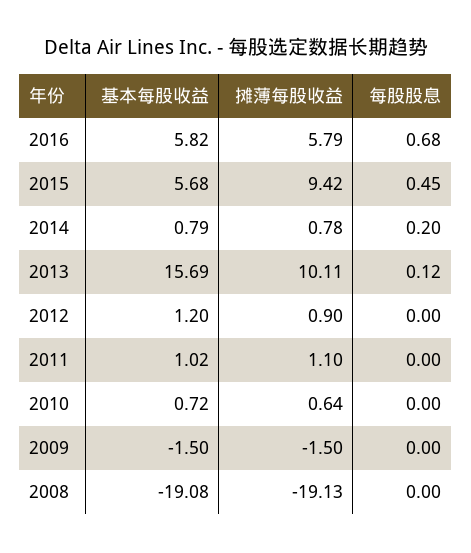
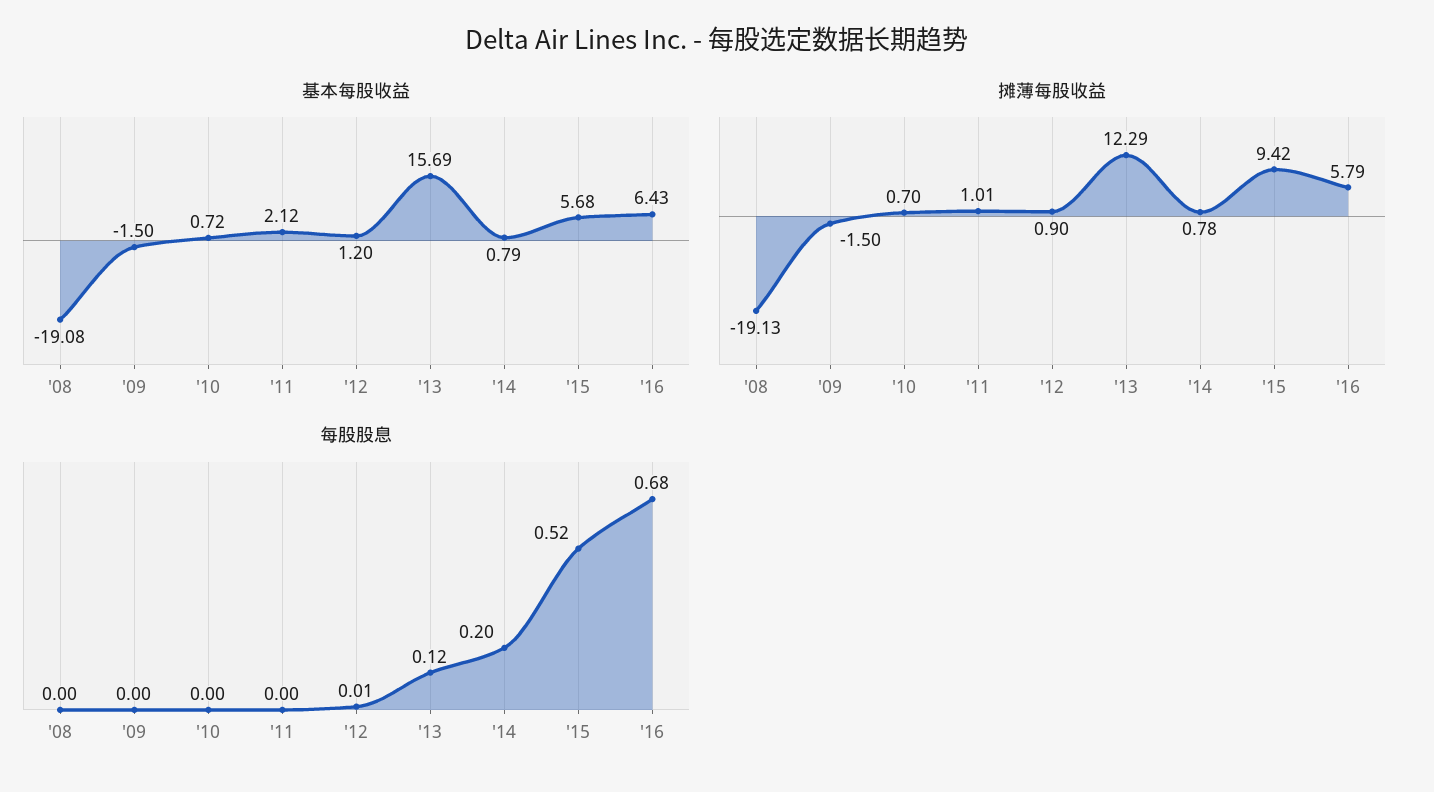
基本每股收益, 2016: 5.82 -> 6.43
每股股息, 2015: 0.45 -> 0.52
摊薄每股收益, 2013: 10.11 -> 12.29
每股股息, 2012: 0 -> 0.01
基本每股收益, 2011: 1.02 -> 2.12
摊薄每股收益, 2011: 1.1 -> 1.01
摊薄每股收益, 2010: 0.64 -> 0.7

